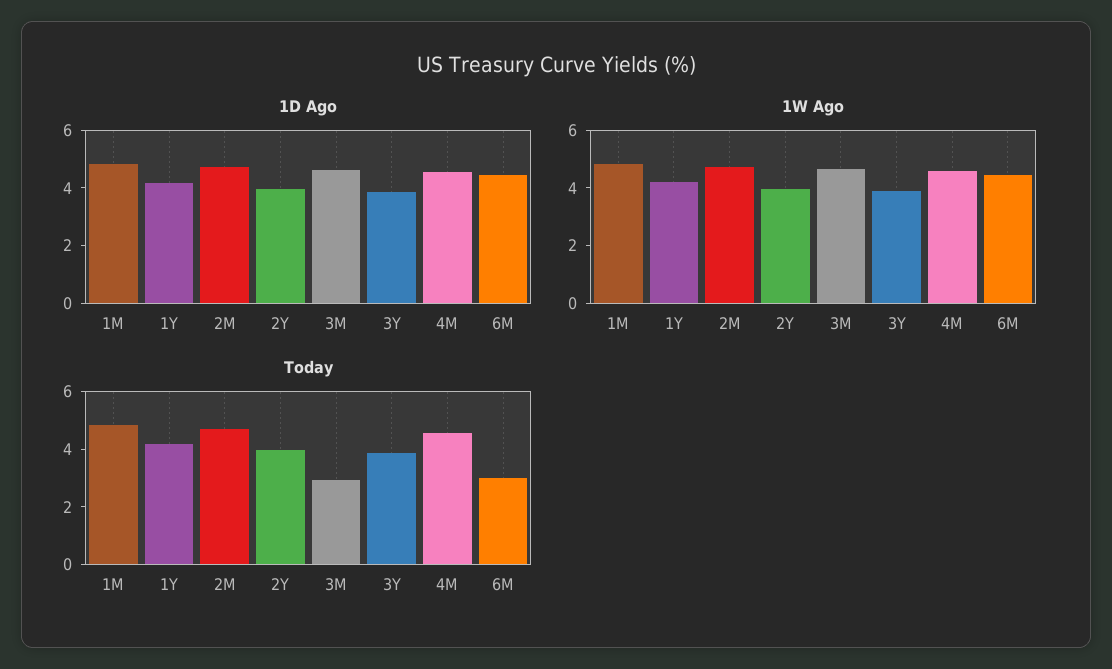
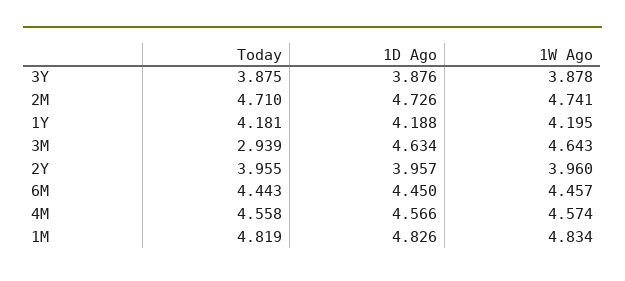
Today, 6M: 3 -> 4.443

